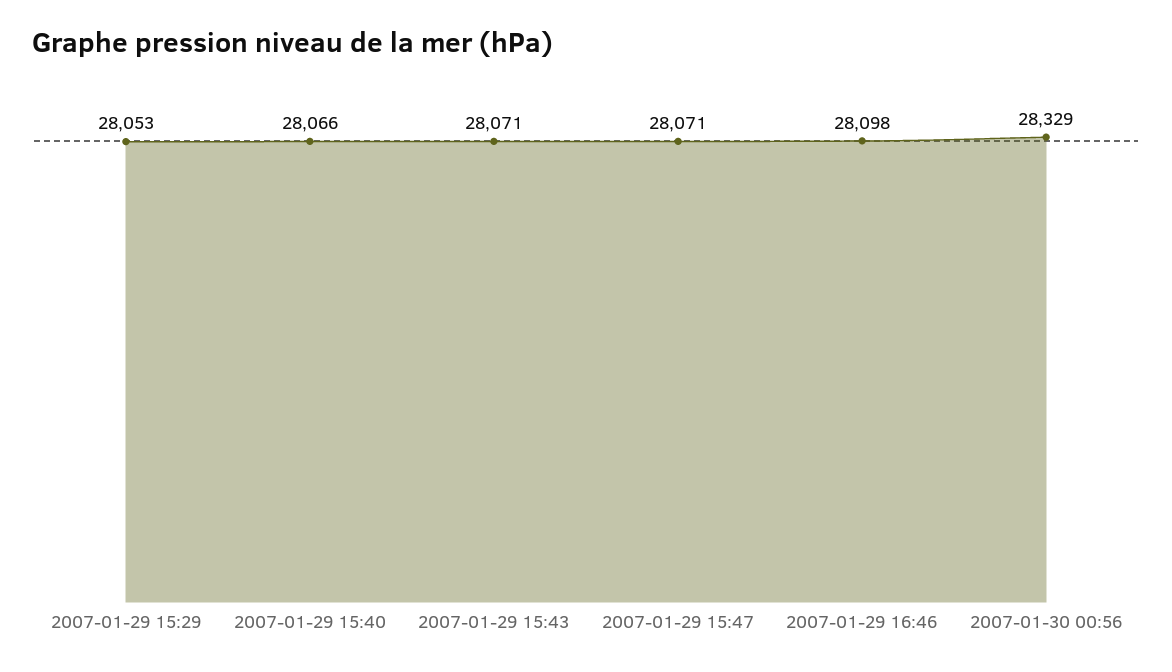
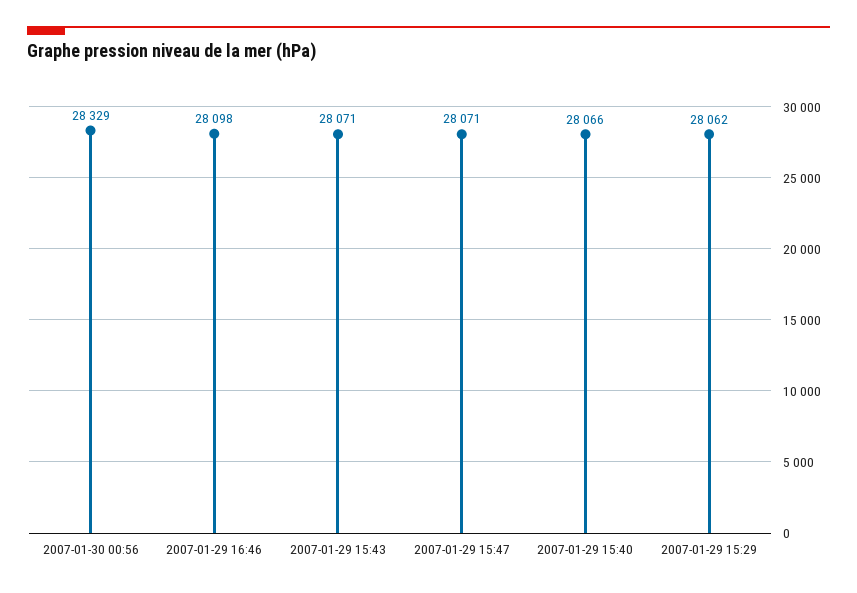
2007-01-29 15:29: 28053 -> 28062

